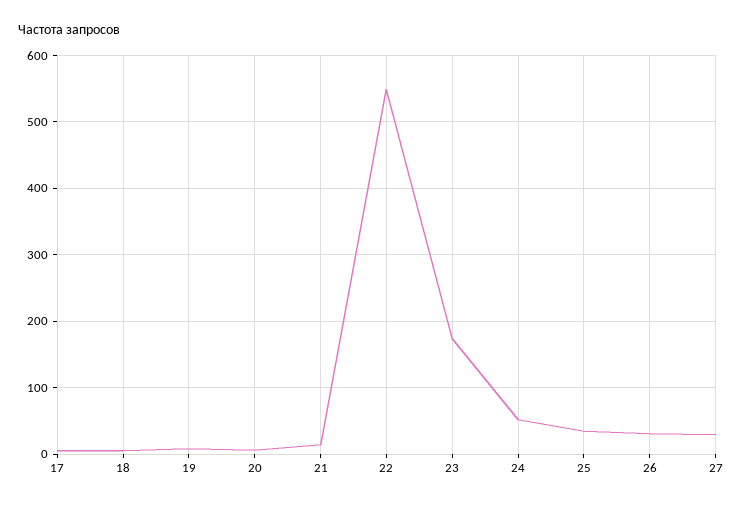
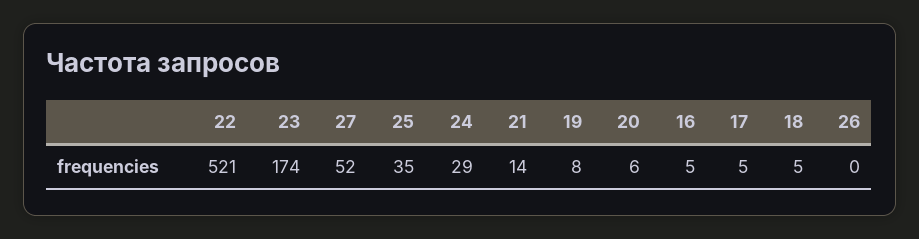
22: 550 -> 521
24: 50 -> 29
26: 30 -> 0
27: 30 -> 52
16: none -> 5

